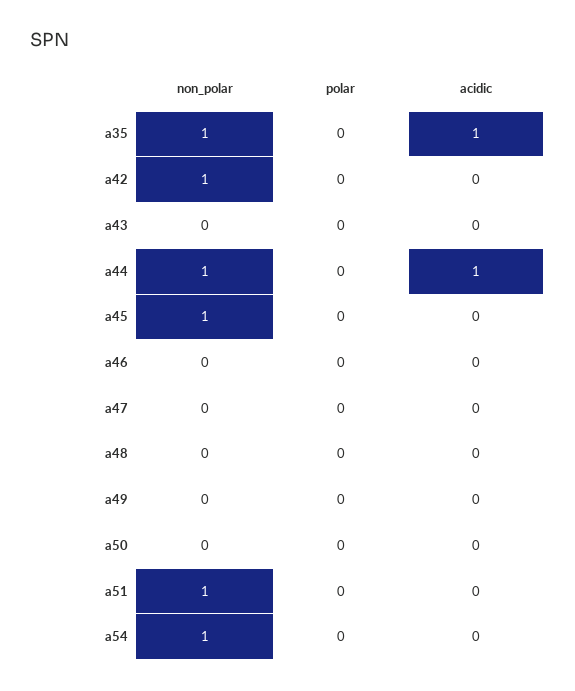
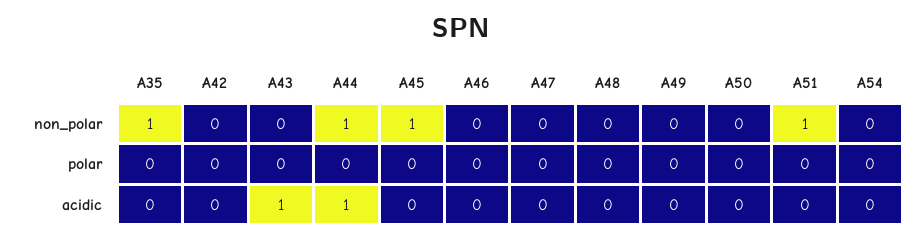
acidic, a35: 1 -> 0
non_polar, a42: 1 -> 0
acidic, a43: 0 -> 1
non_polar, a54: 1 -> 0

